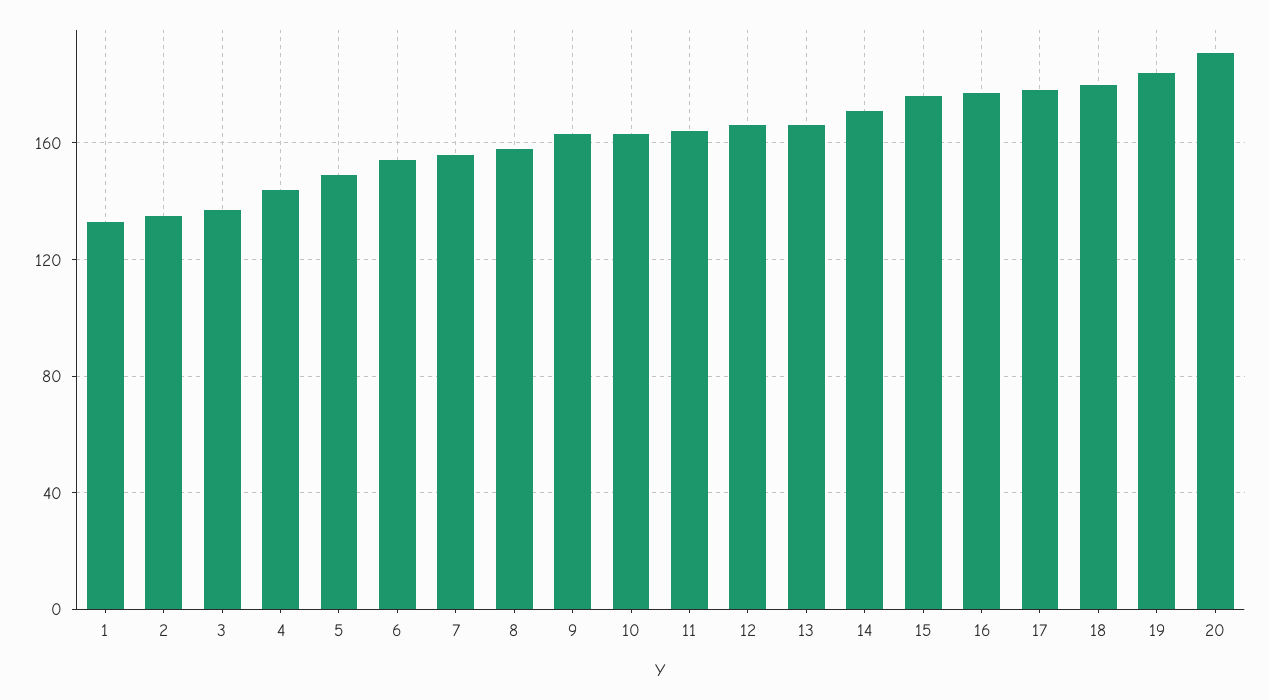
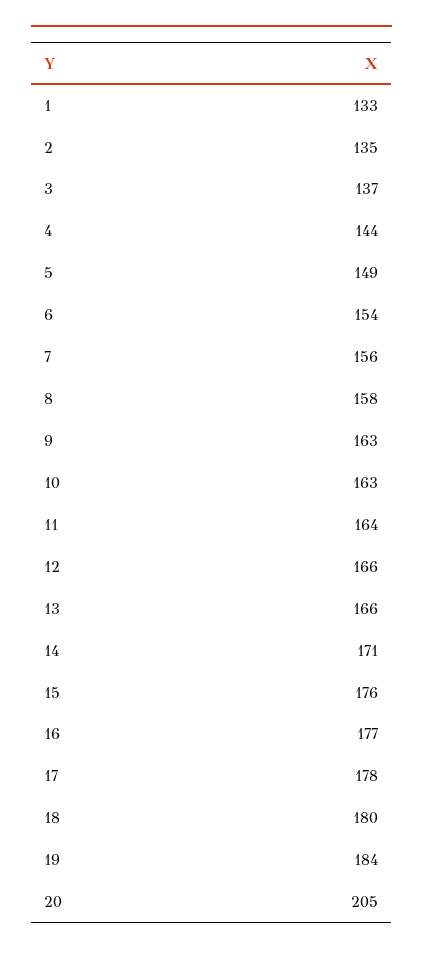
20: 190 -> 205

